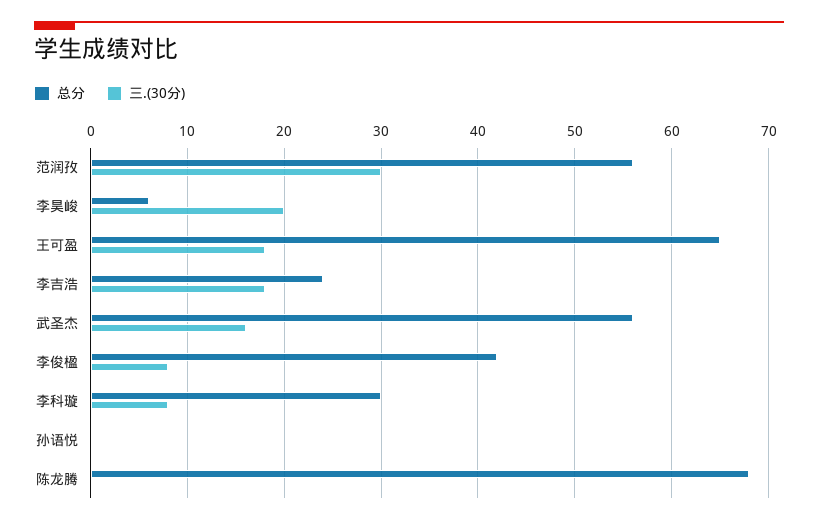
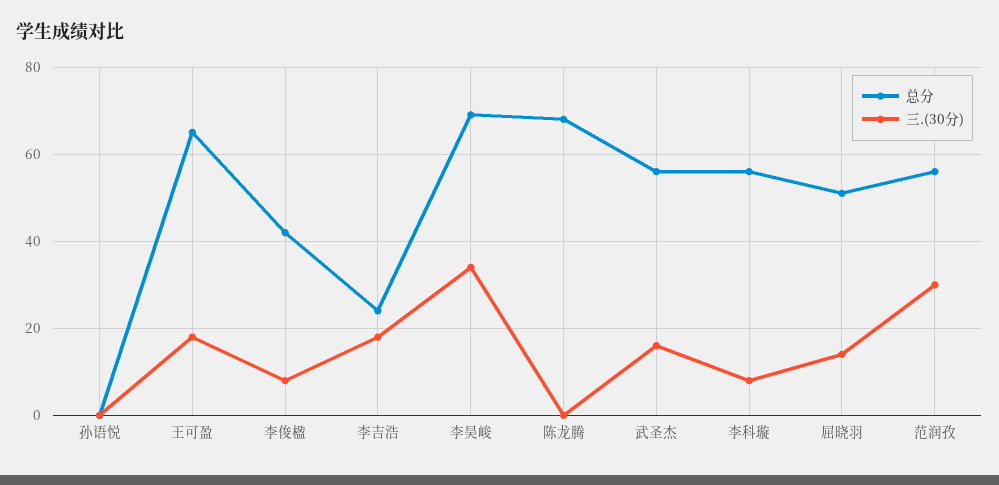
总分, 李昊峻: 6 -> 70
三.(30分), 李昊峻: 20 -> 35
总分, 李科璇: 30 -> 55
总分, 屈晓羽: none -> 50
三.(30分), 屈晓羽: none -> 15

